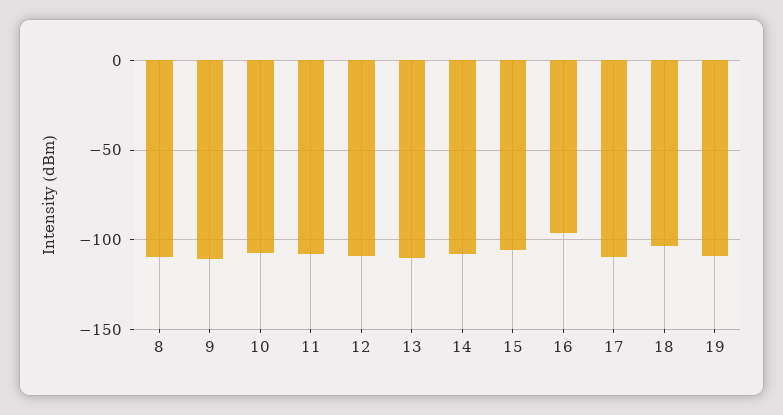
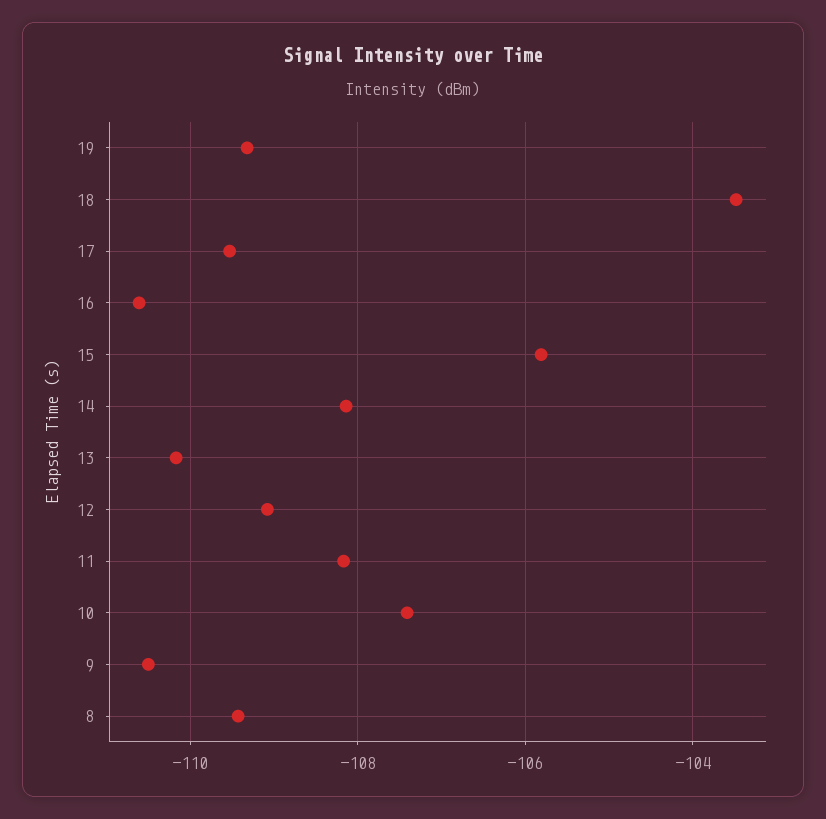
16: -95 -> -110.6

